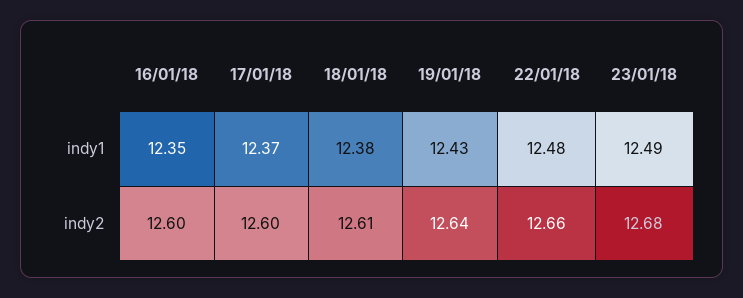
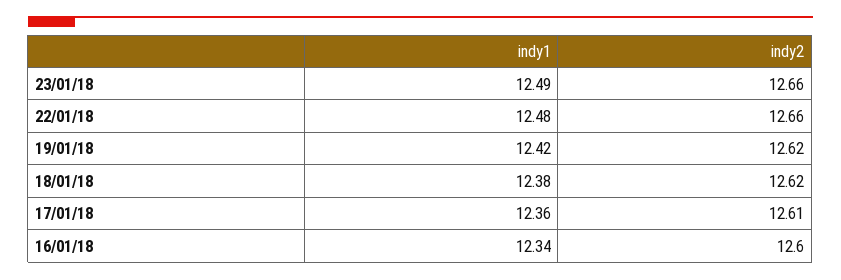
16/01/18, indy1: 12.35 -> 12.34
17/01/18, indy1: 12.37 -> 12.36
19/01/18, indy1: 12.43 -> 12.42
17/01/18, indy2: 12.6 -> 12.61
18/01/18, indy2: 12.61 -> 12.62
19/01/18, indy2: 12.64 -> 12.62
23/01/18, indy2: 12.68 -> 12.66

